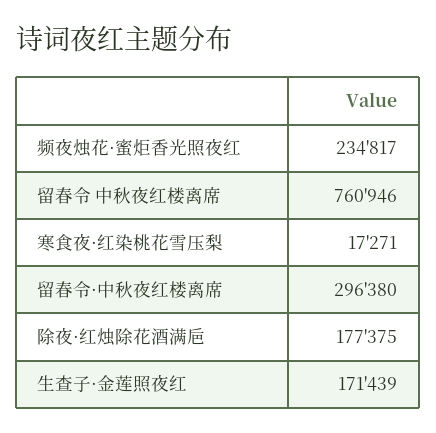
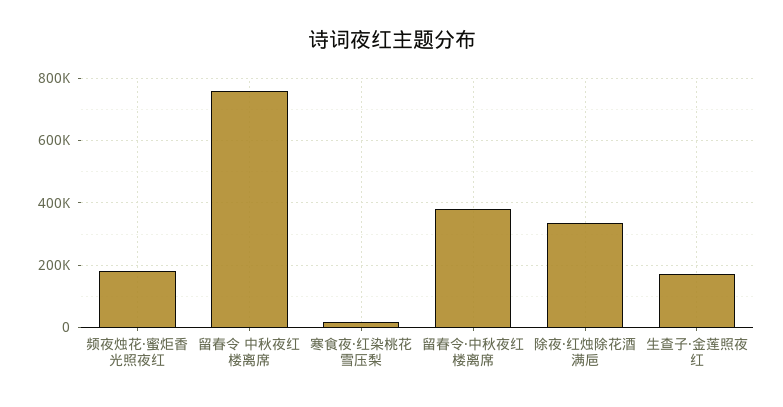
频夜烛花·蜜炬香光照夜红: 234817 -> 180000
留春令·中秋夜红楼离席: 296380 -> 380000
除夜·红烛除花酒满巵: 177375 -> 340000

